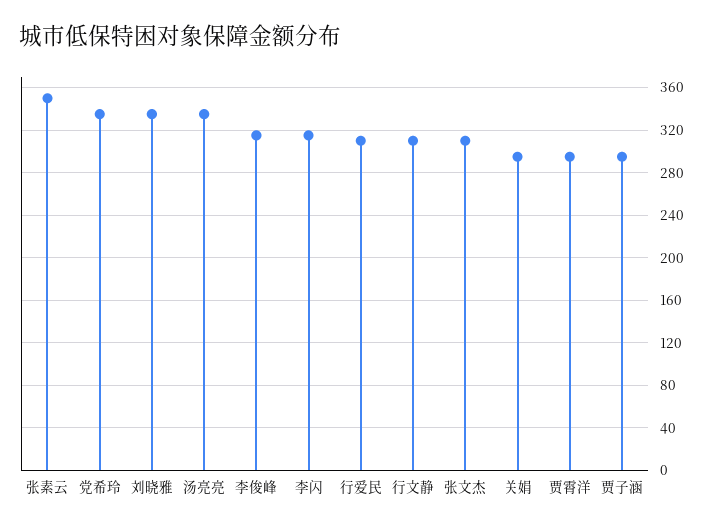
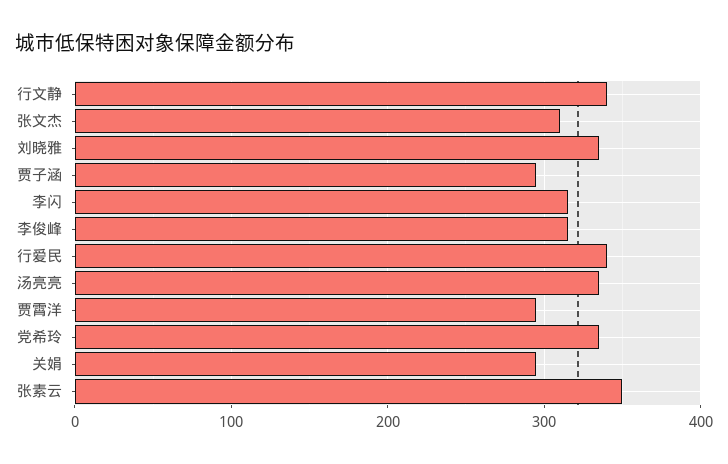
行爱民: 310 -> 340
行文静: 310 -> 340

